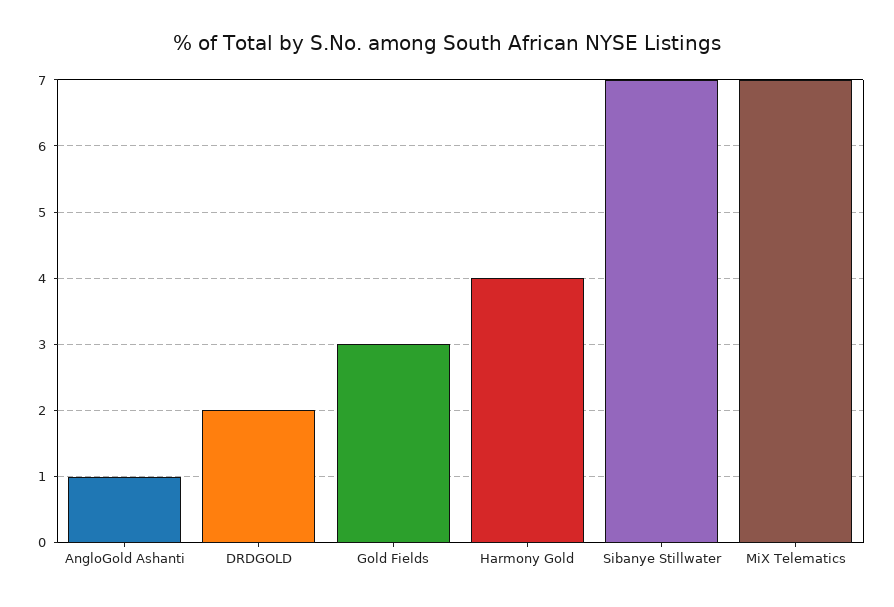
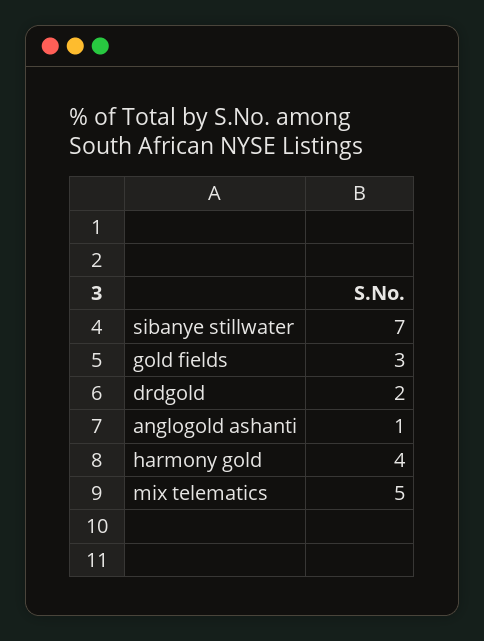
MiX Telematics: 7 -> 5

